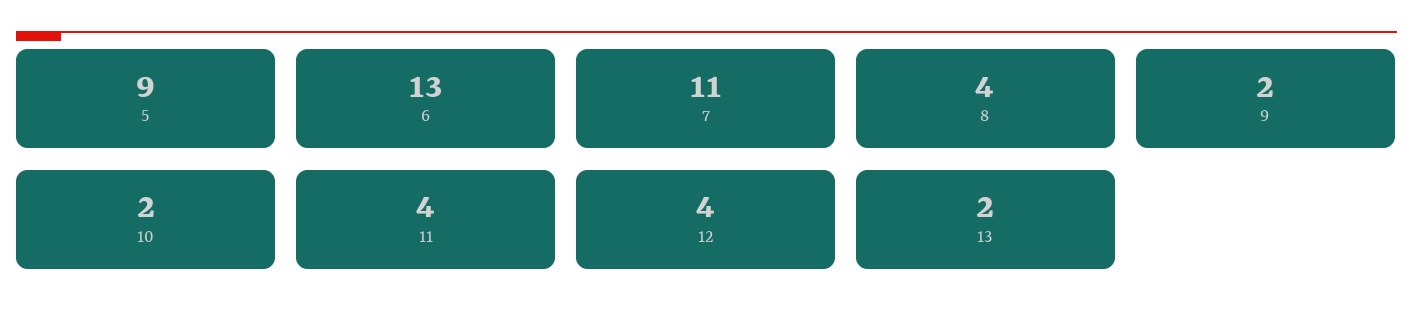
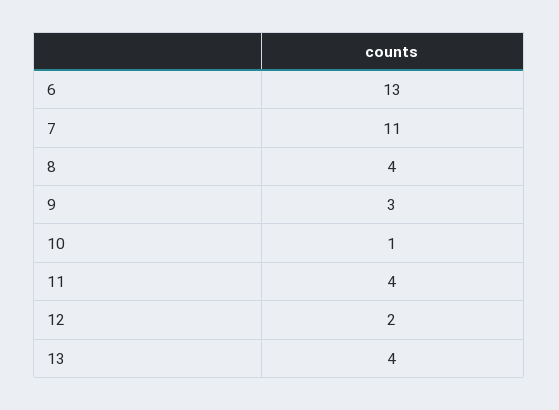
5: 9 -> none
9: 2 -> 3
10: 2 -> 1
12: 4 -> 2
13: 2 -> 4

